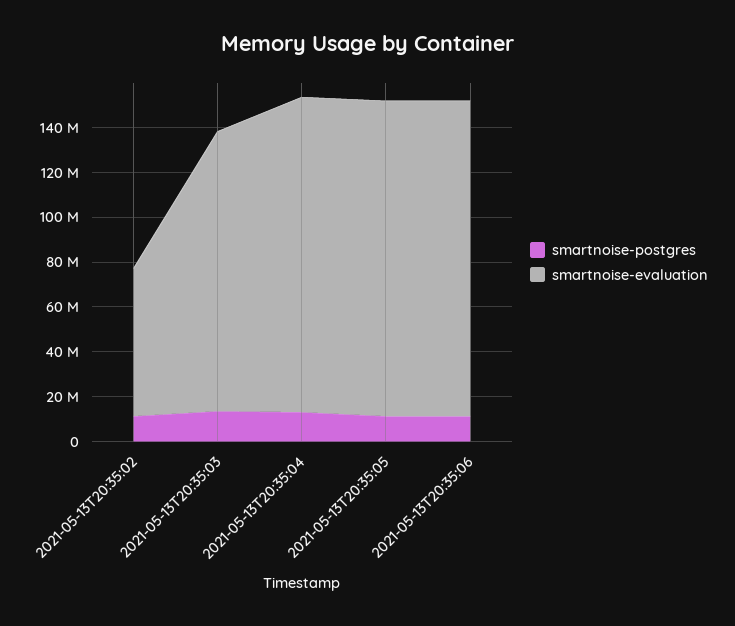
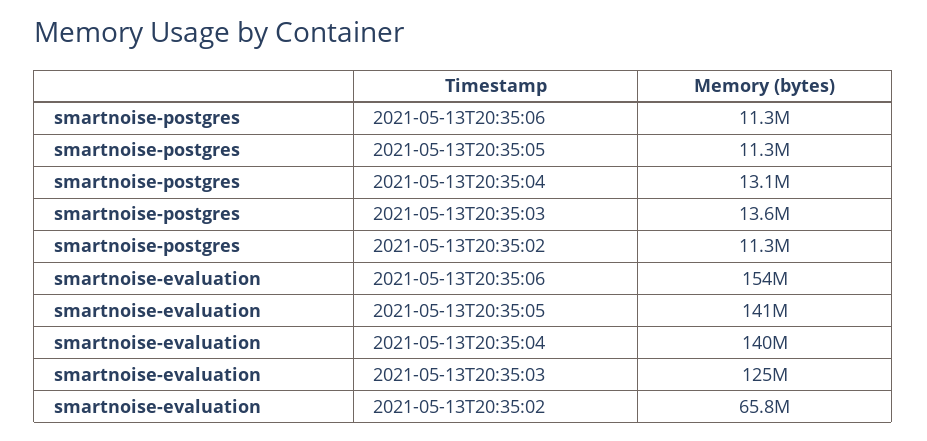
smartnoise-evaluation, 2021-05-13T20:35:06: 140000000 -> 154000000

